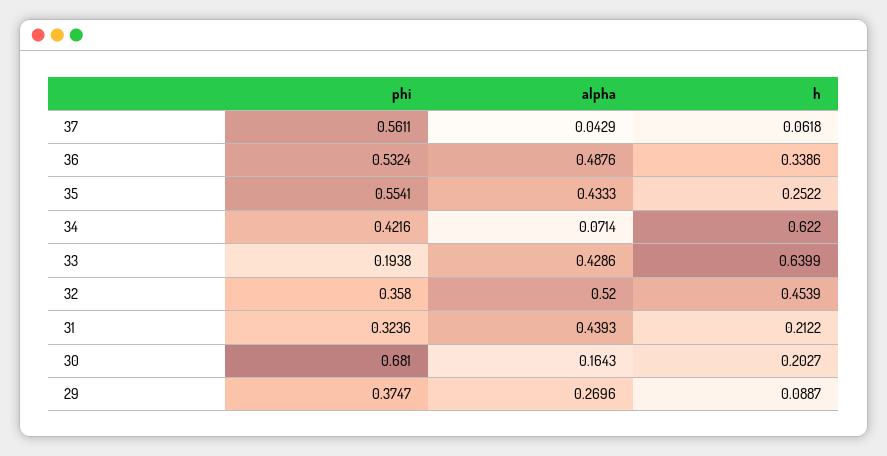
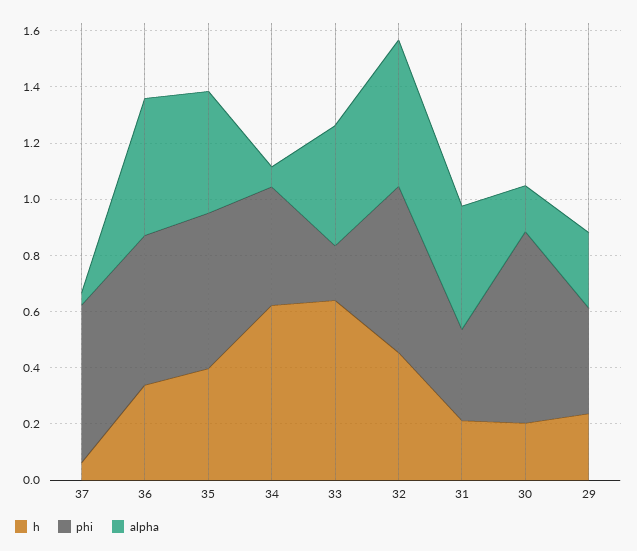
h, 35: 0.2522 -> 0.4
phi, 32: 0.358 -> 0.6
h, 29: 0.0887 -> 0.25

